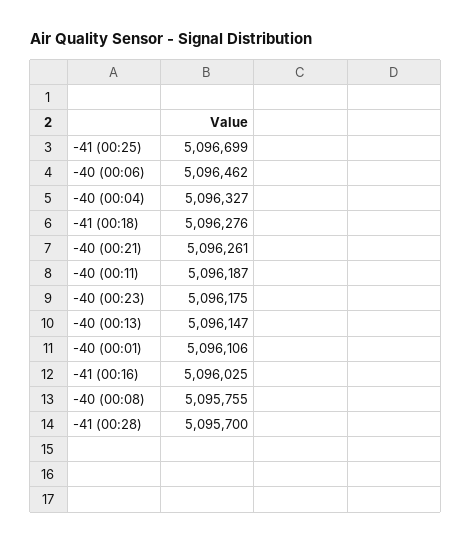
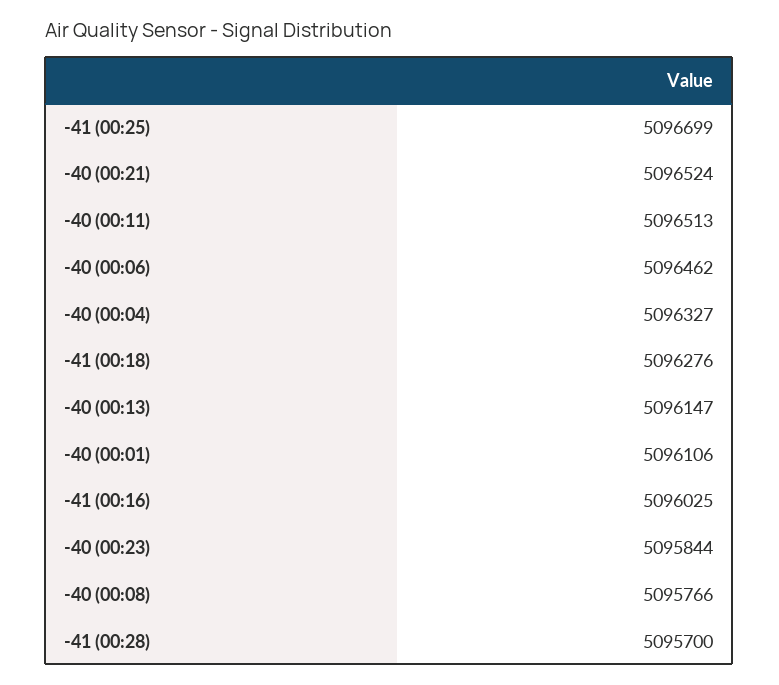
-40 (00:21): 5096261 -> 5096524
-40 (00:11): 5096187 -> 5096513
-40 (00:23): 5096175 -> 5095844
-40 (00:08): 5095755 -> 5095766

